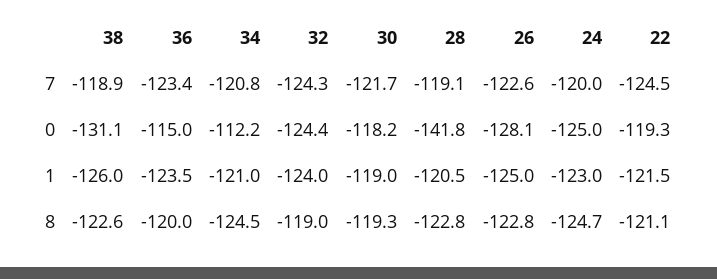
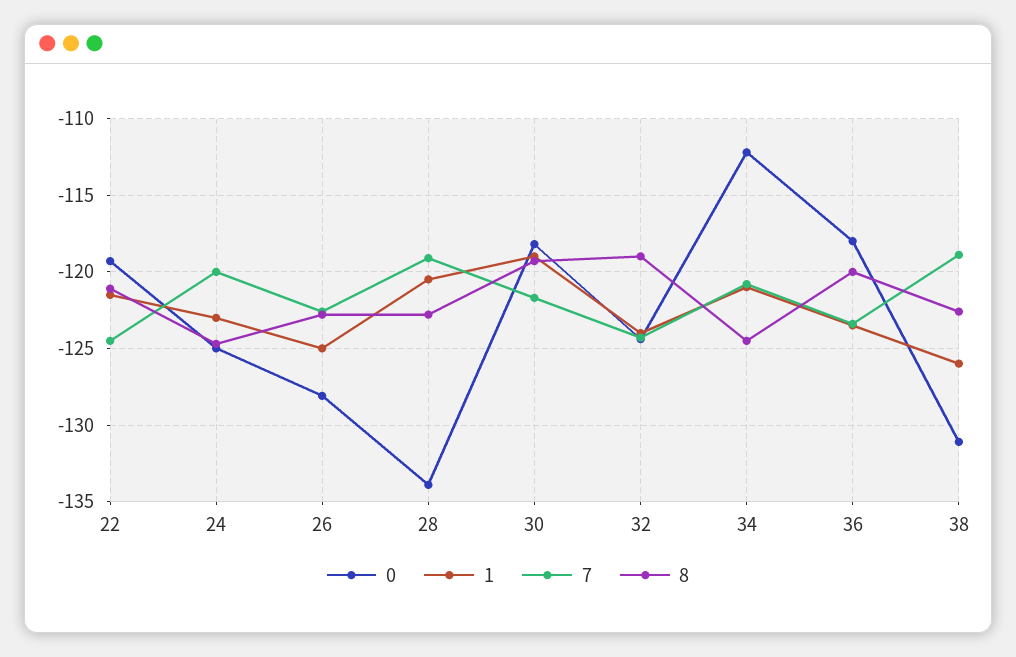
0, 36: -115 -> -118
0, 28: -141.8 -> -134

